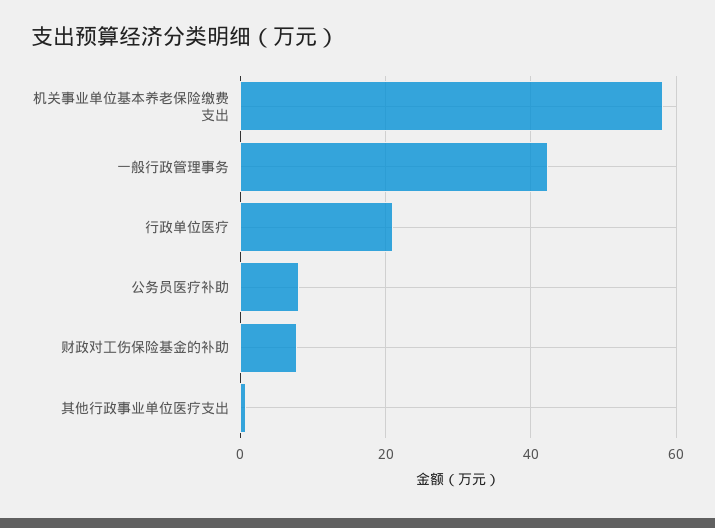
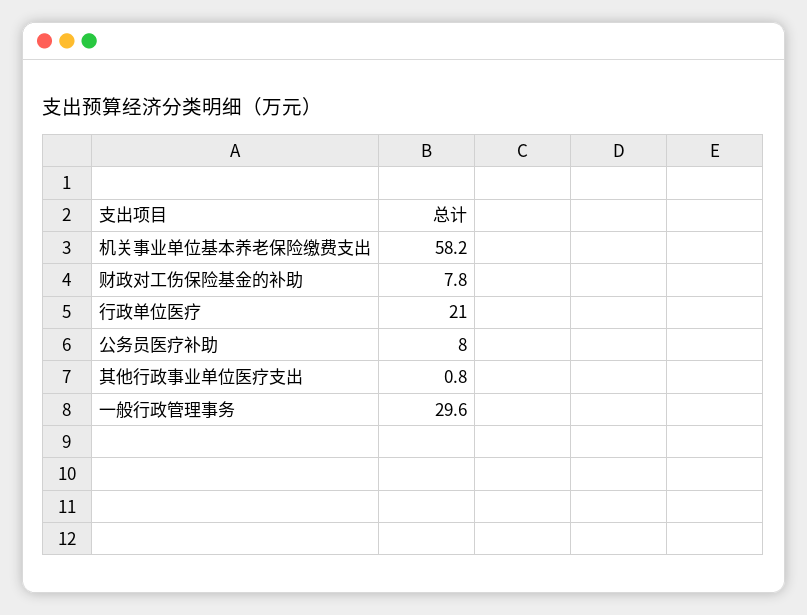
一般行政管理事务: 42 -> 29.6

